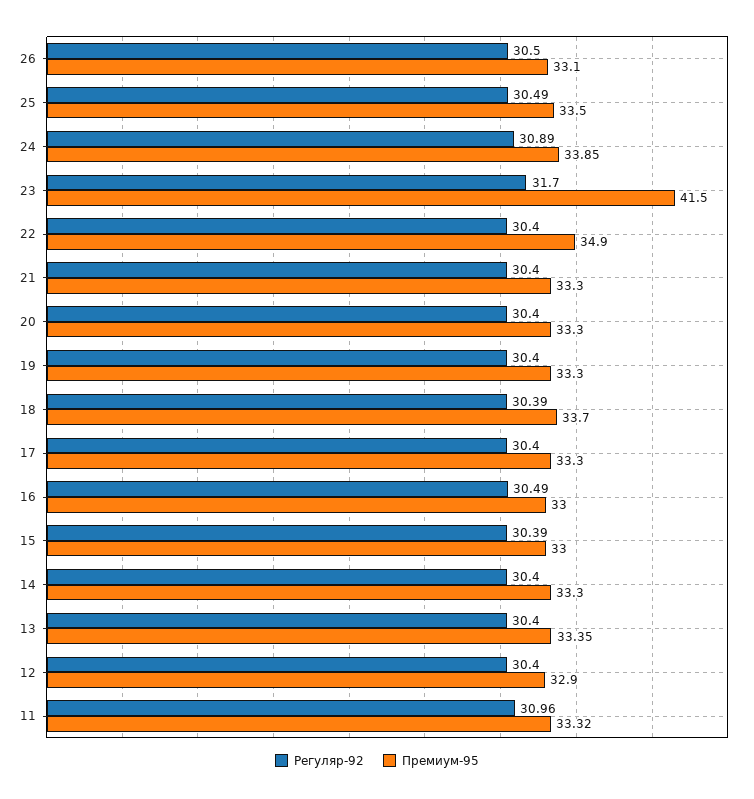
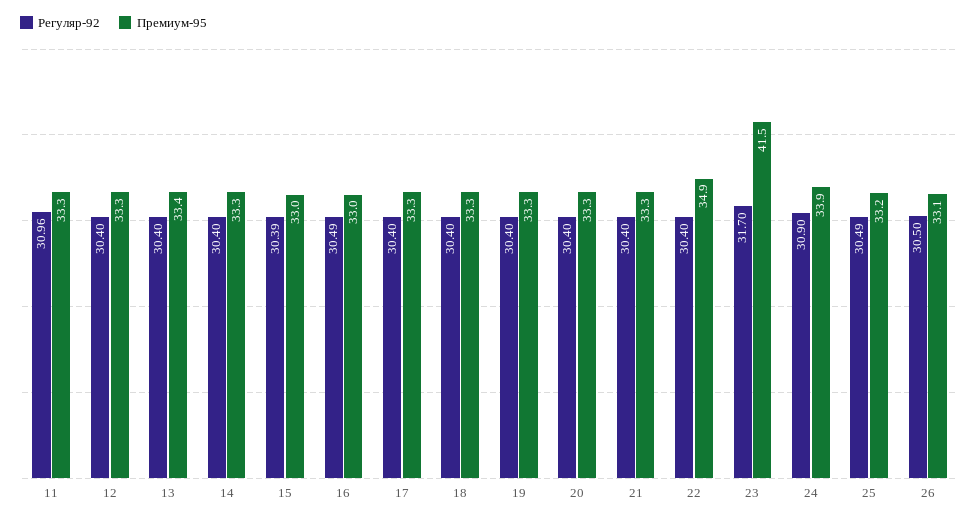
Премиум-95, 25: 33.5 -> 33.2
Регуляр-92, 24: 30.89 -> 30.9
Регуляр-92, 18: 30.39 -> 30.4
Премиум-95, 18: 33.7 -> 33.3
Премиум-95, 12: 32.9 -> 33.3

